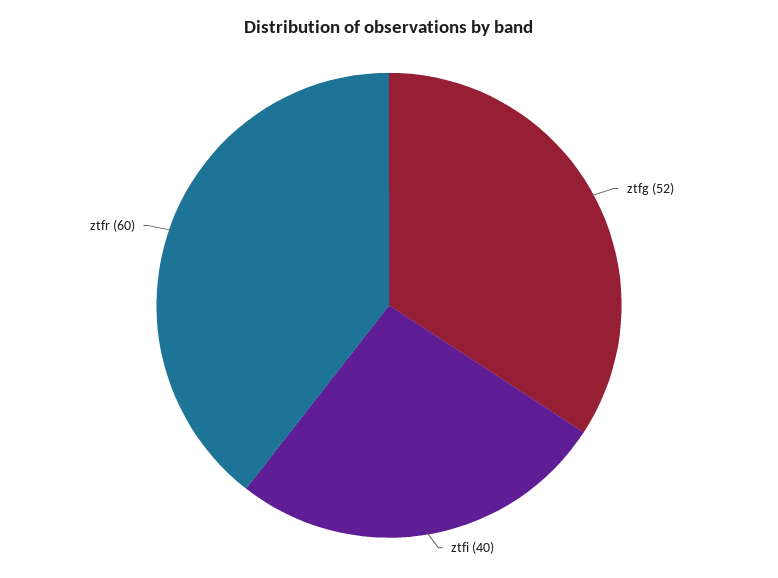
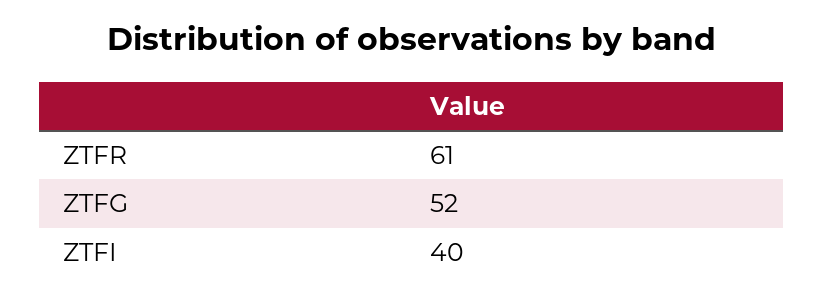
ztfr: 60 -> 61

